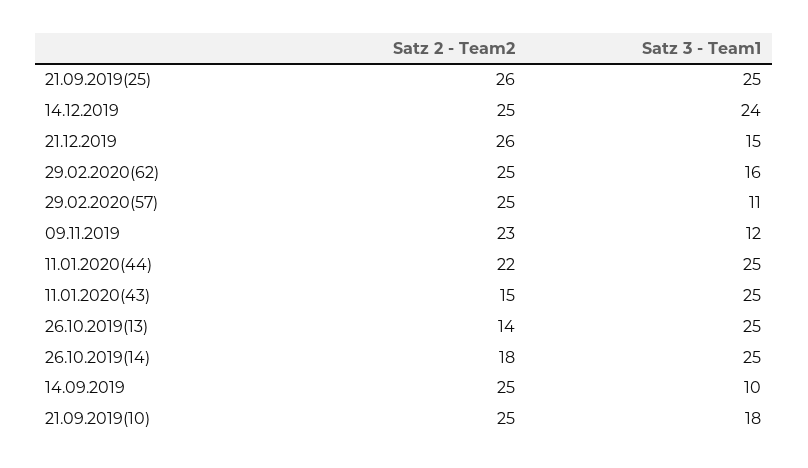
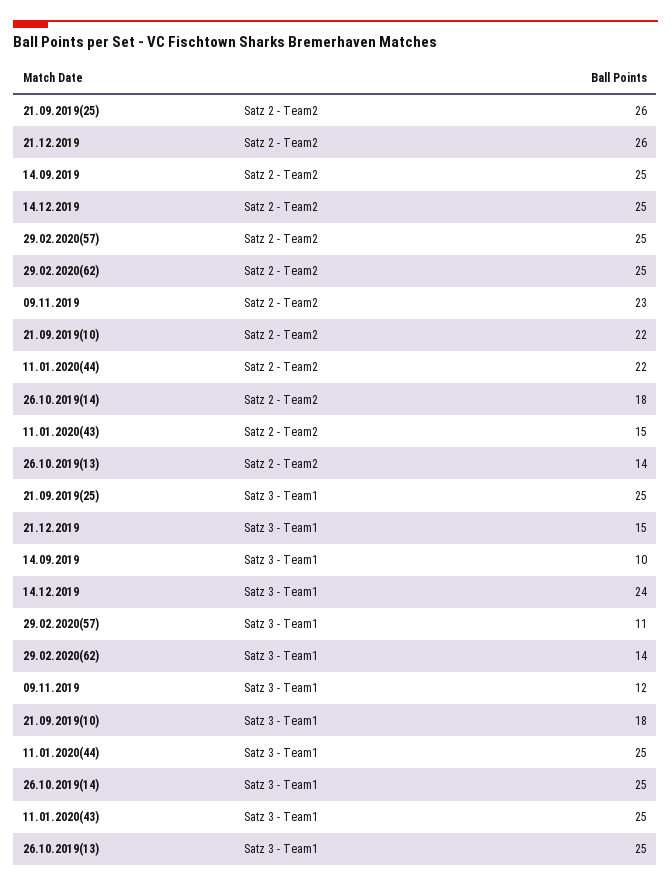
Satz 3 - Team1, 29.02.2020(62): 16 -> 14
Satz 2 - Team2, 21.09.2019(10): 25 -> 22

